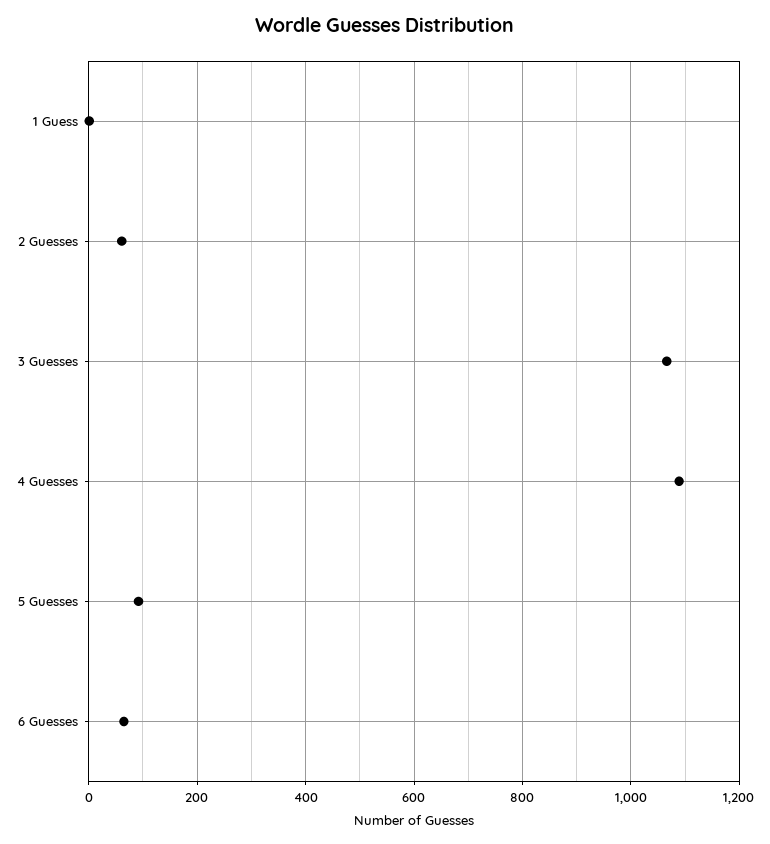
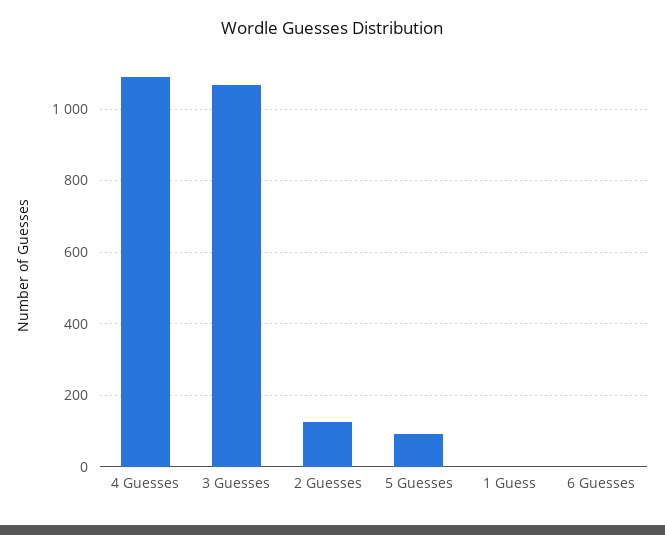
2 Guesses: 60 -> 120
6 Guesses: 60 -> 0

